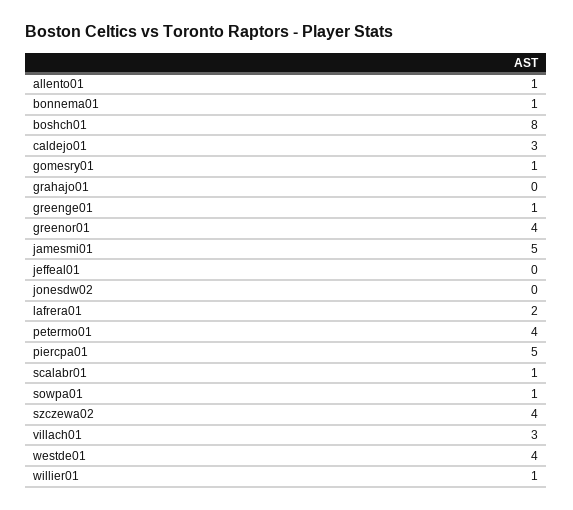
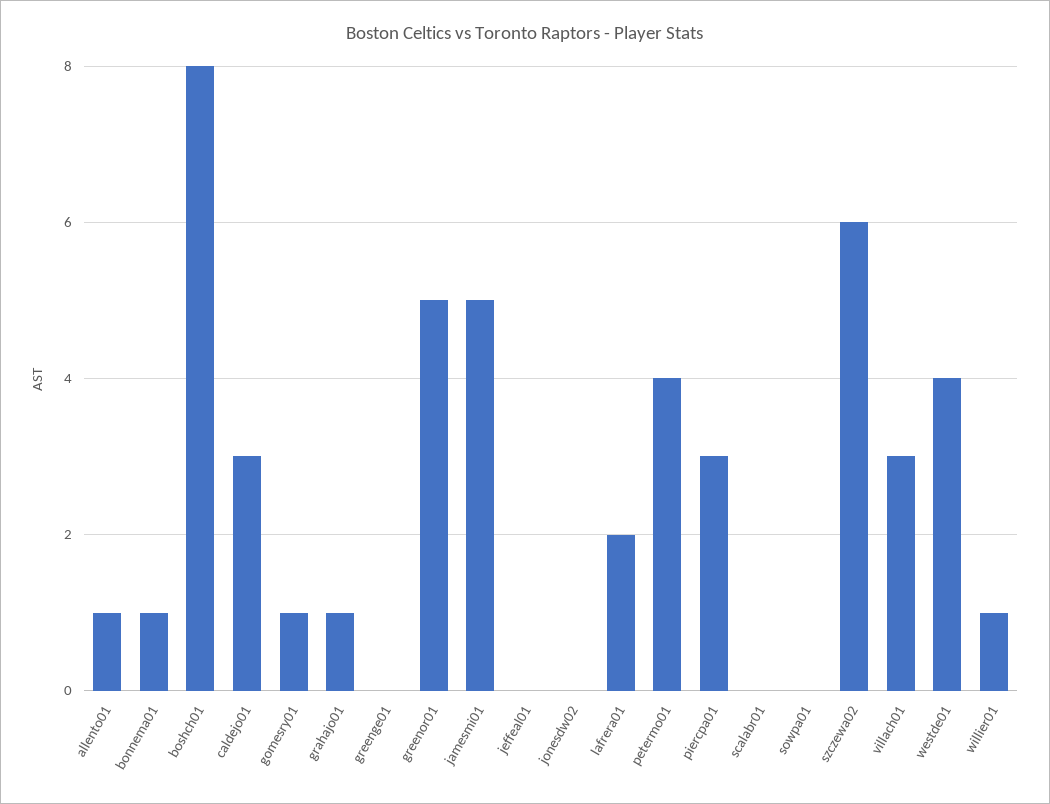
grahajo01: 0 -> 1
greenge01: 1 -> 0
greenor01: 4 -> 5
piercpa01: 5 -> 3
scalabr01: 1 -> 0
sowpa01: 1 -> 0
szczewa02: 4 -> 6

